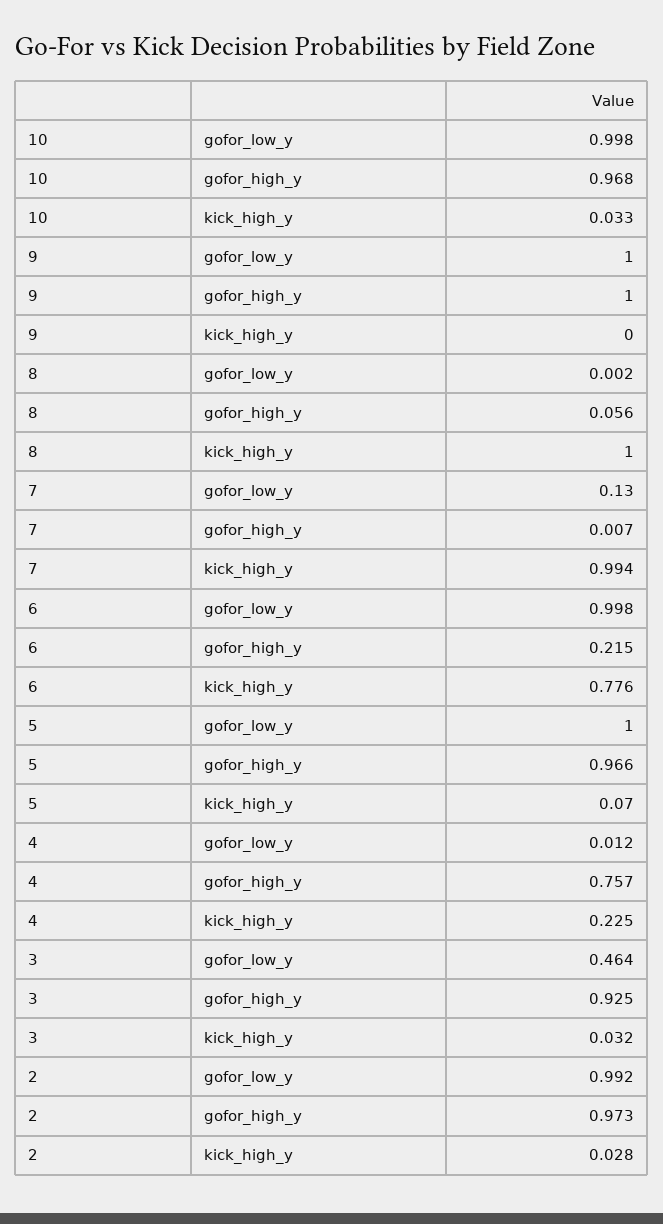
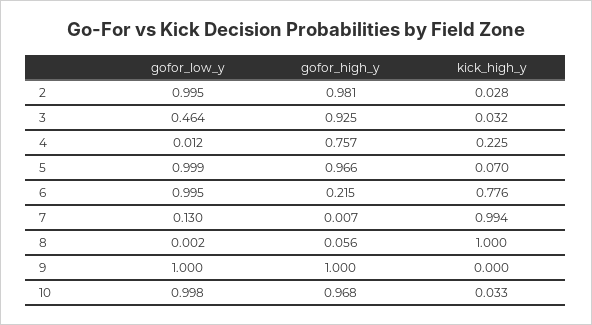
6, gofor_low_y: 0.998 -> 0.995
5, gofor_low_y: 1 -> 0.999
2, gofor_low_y: 0.992 -> 0.995
2, gofor_high_y: 0.973 -> 0.981

